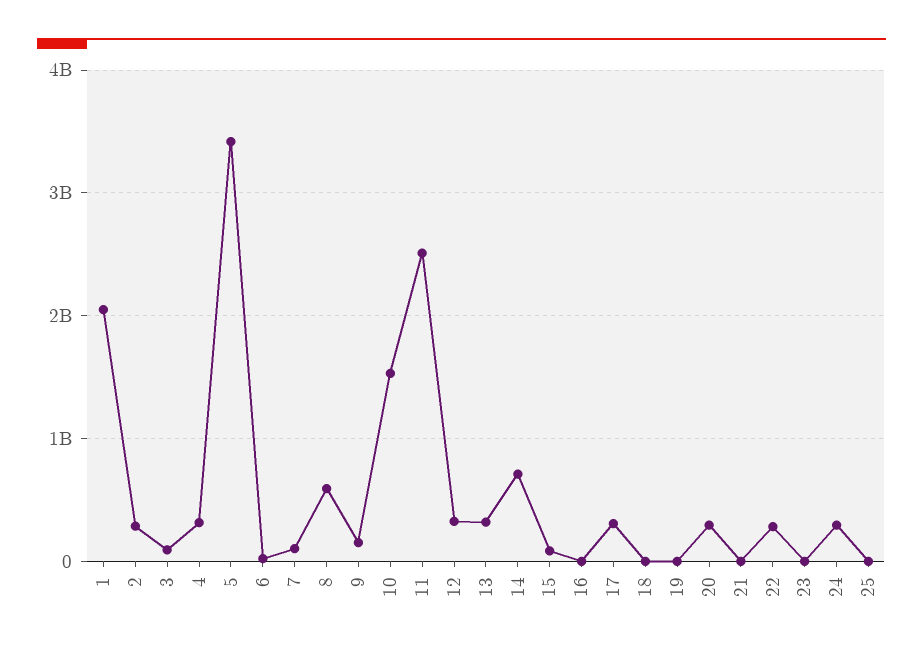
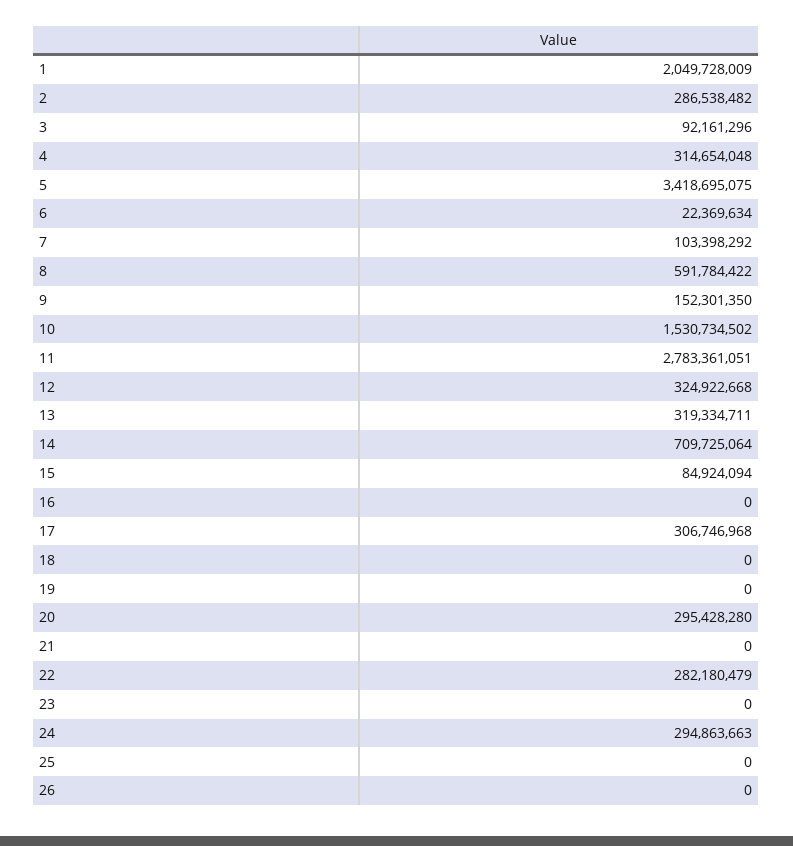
11: 2500000000 -> 2783361051
26: none -> 0

